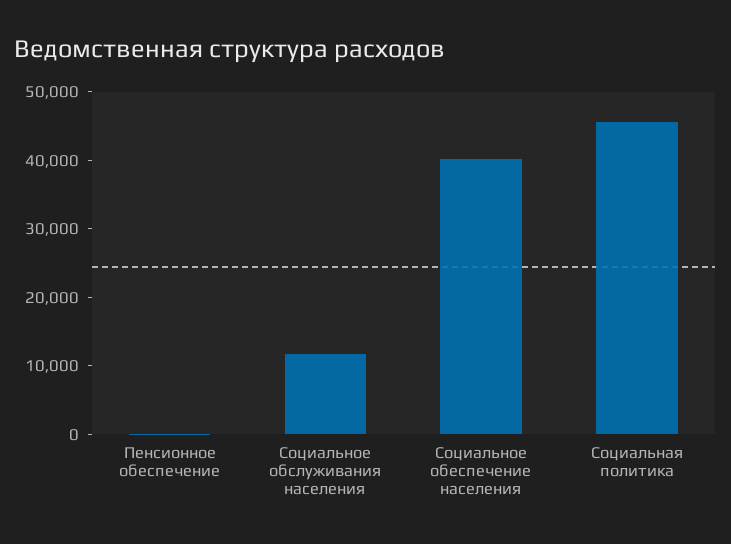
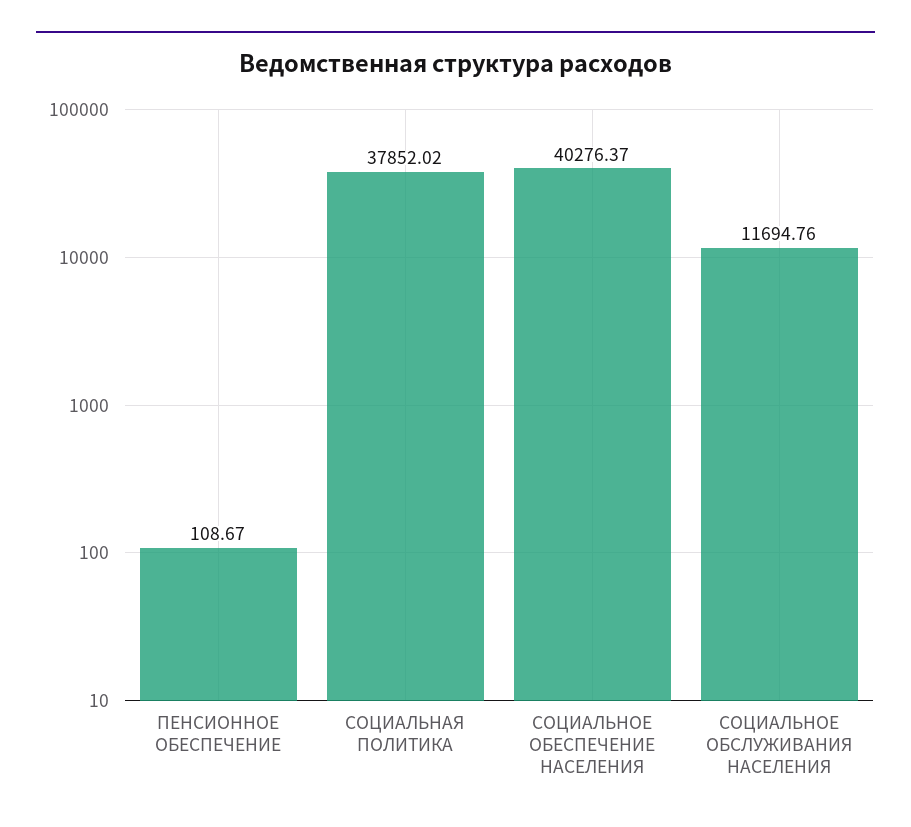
Социальная политика: 46000 -> 37852.02

